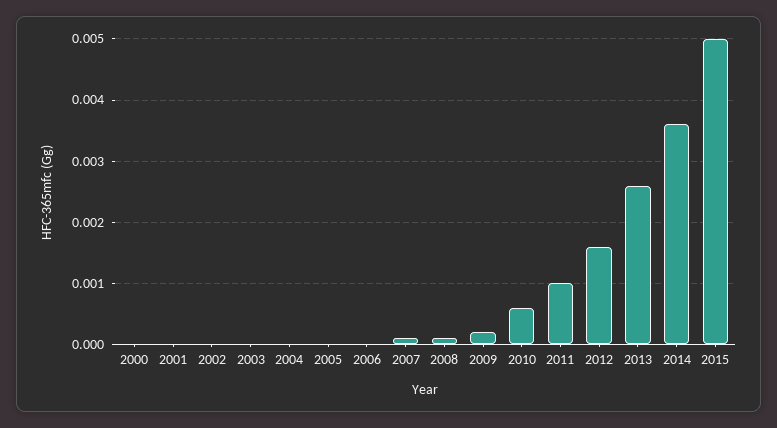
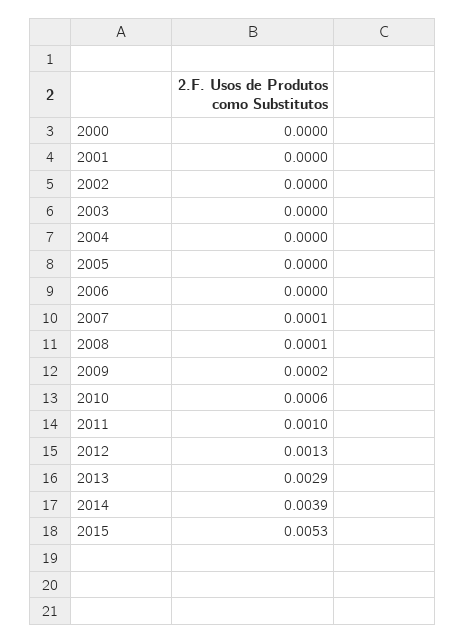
2012: 0.0016 -> 0.0013
2013: 0.0026 -> 0.0029
2014: 0.0036 -> 0.0039
2015: 0.005 -> 0.0053

